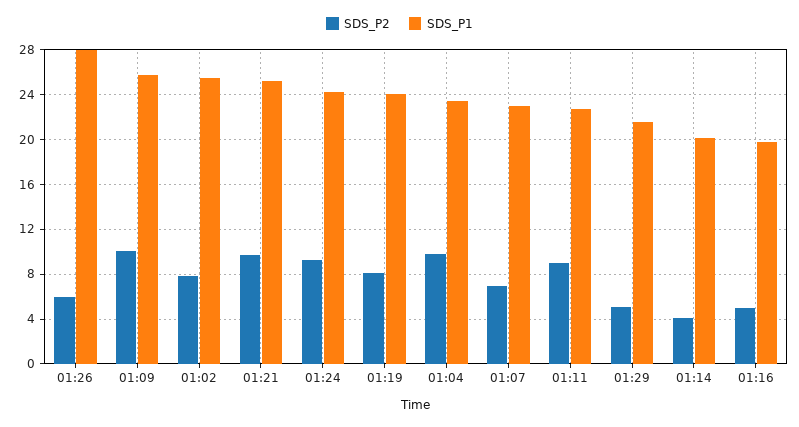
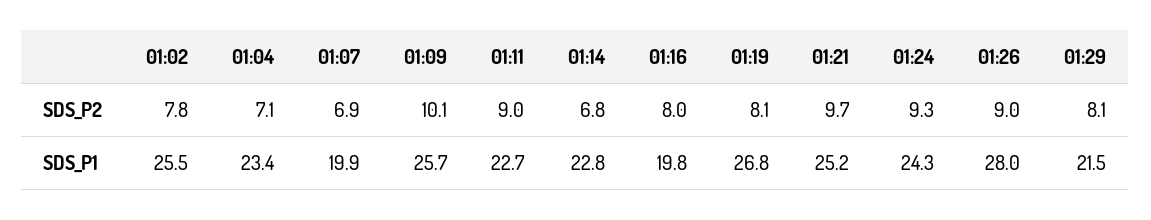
SDS_P2, 01:26: 6 -> 9
SDS_P1, 01:19: 24 -> 26.8
SDS_P2, 01:04: 10 -> 7.1
SDS_P1, 01:07: 23 -> 19.9
SDS_P2, 01:29: 5 -> 8.1
SDS_P2, 01:14: 4 -> 6.8
SDS_P1, 01:14: 20 -> 22.8
SDS_P2, 01:16: 5 -> 8

